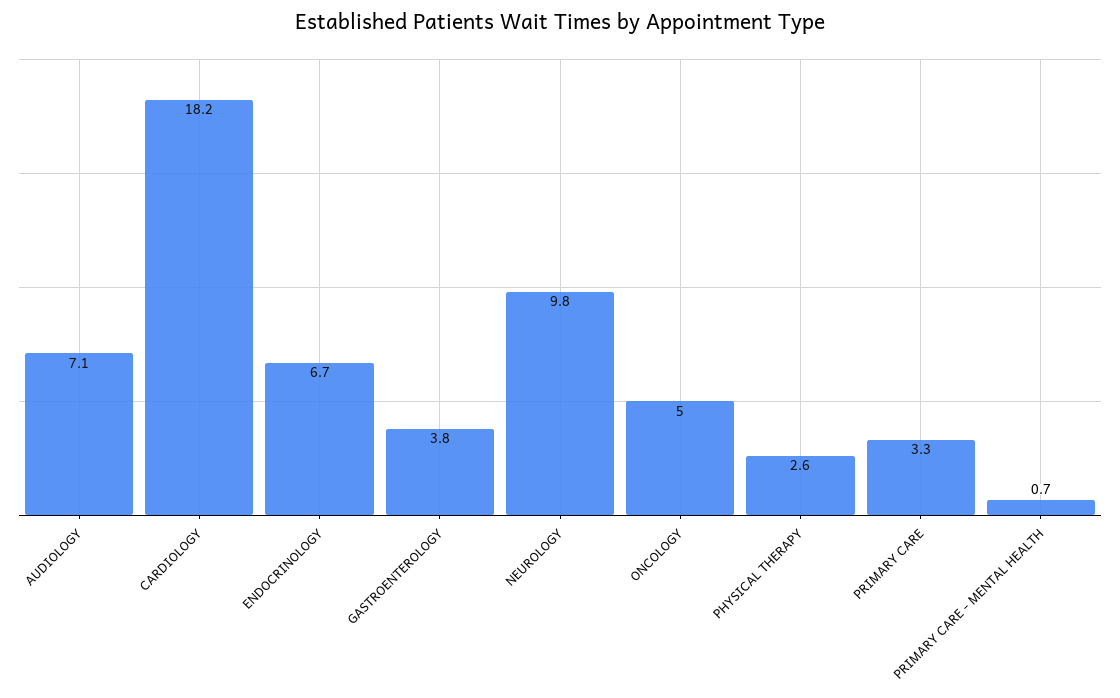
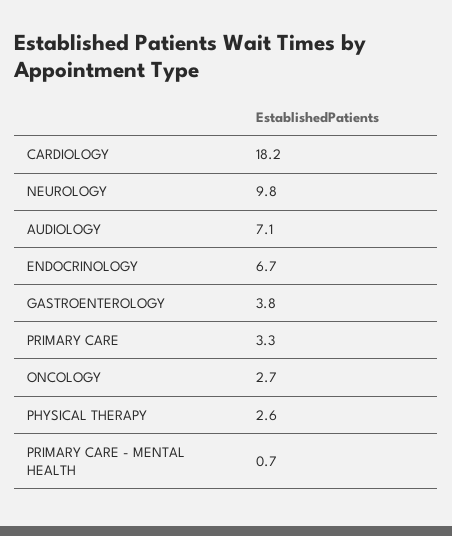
ONCOLOGY: 5 -> 2.7

